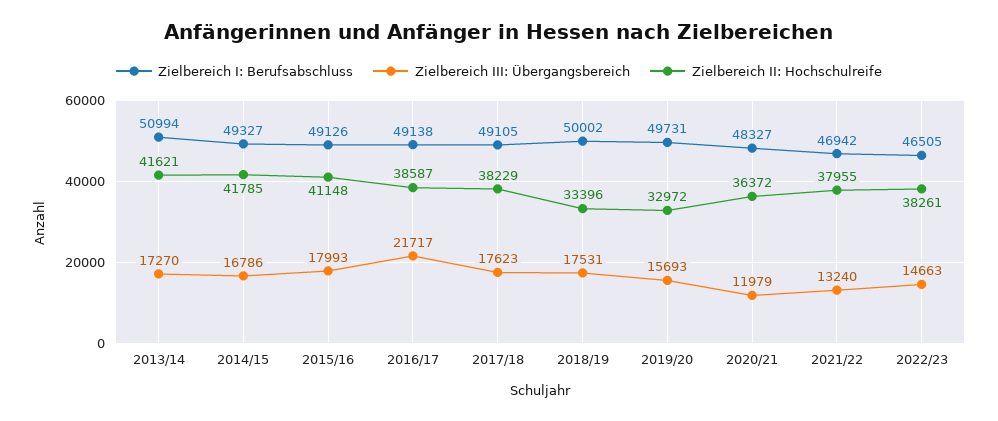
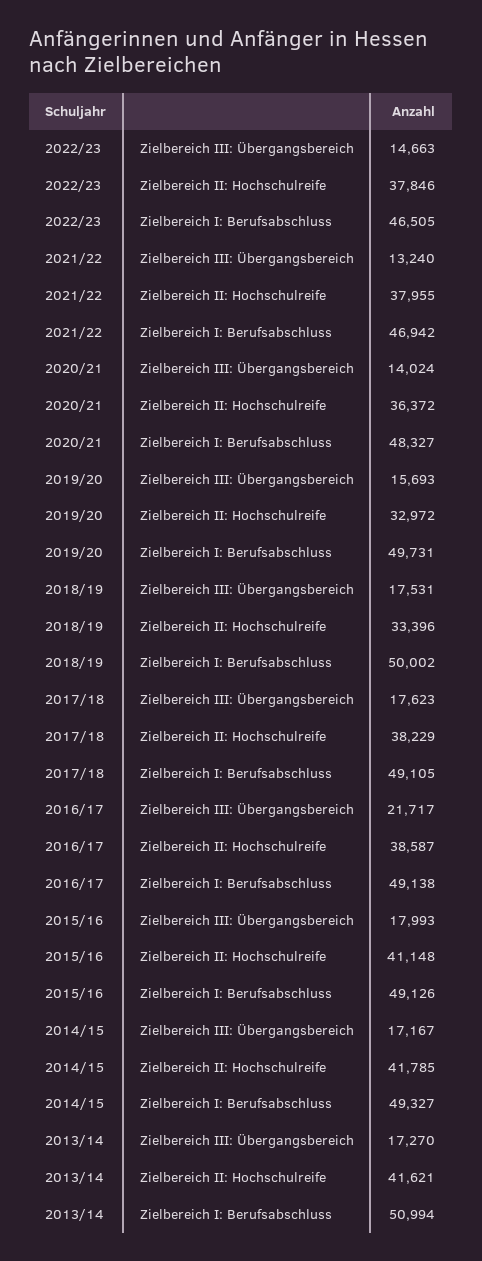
Zielbereich III: Übergangsbereich, 2014/15: 16786 -> 17167
Zielbereich III: Übergangsbereich, 2020/21: 11979 -> 14024
Zielbereich II: Hochschulreife, 2022/23: 38261 -> 37846

